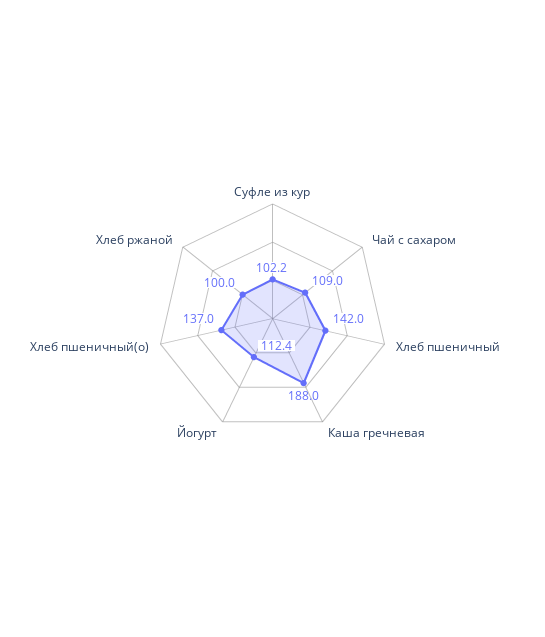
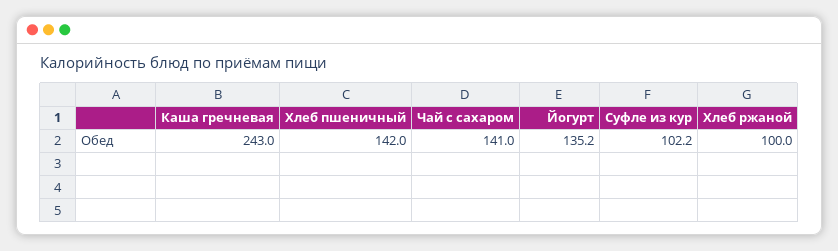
Чай с сахаром: 109 -> 141
Каша гречневая: 188 -> 243
Йогурт: 112.4 -> 135.2
Хлеб пшеничный(о): 137 -> none

